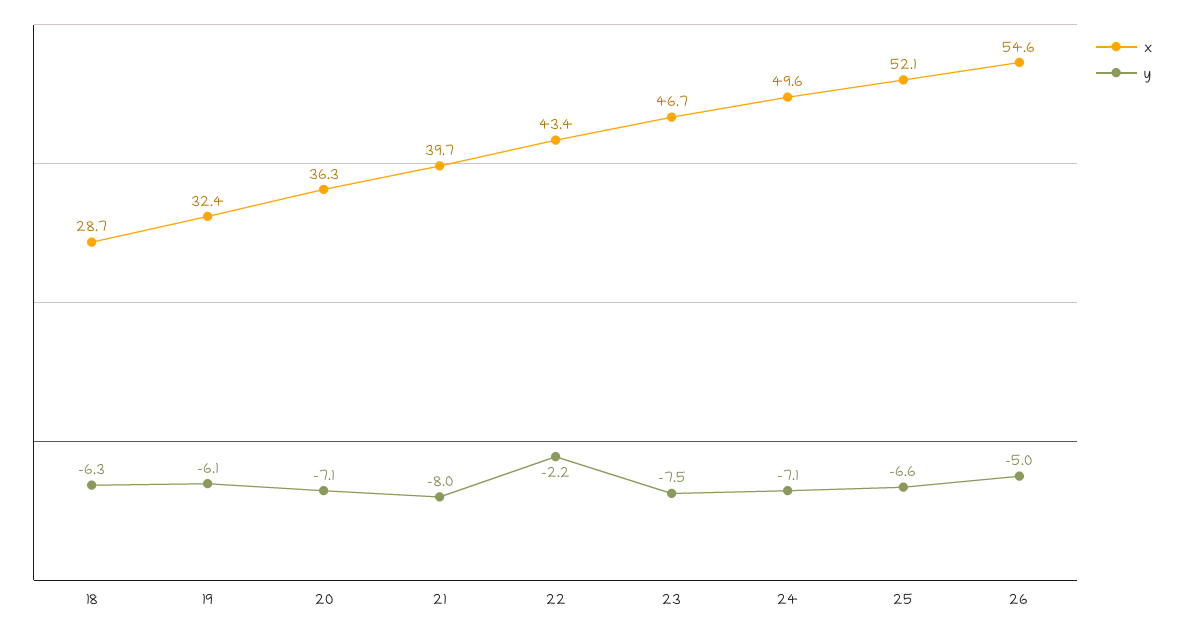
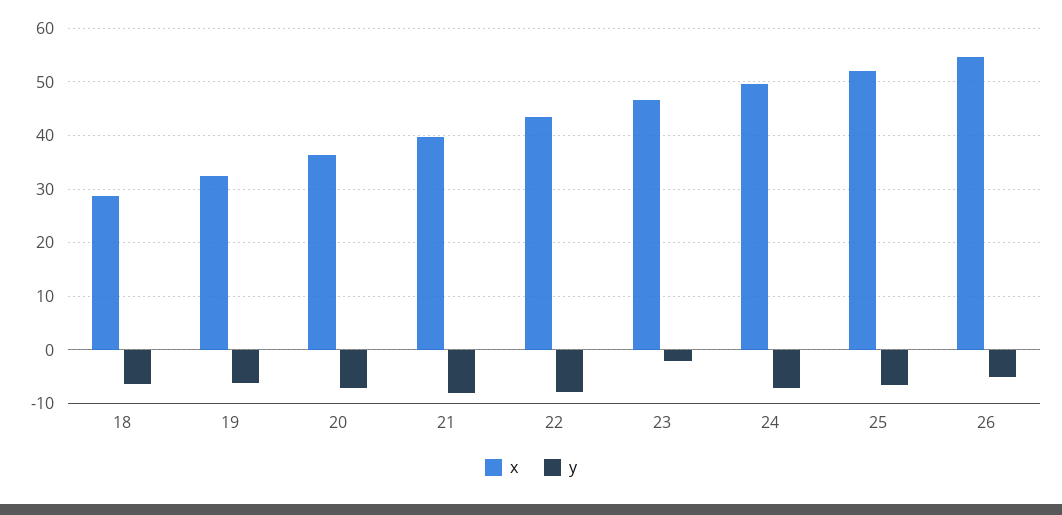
y, 22: -2.2 -> -8
y, 23: -7.5 -> -2

